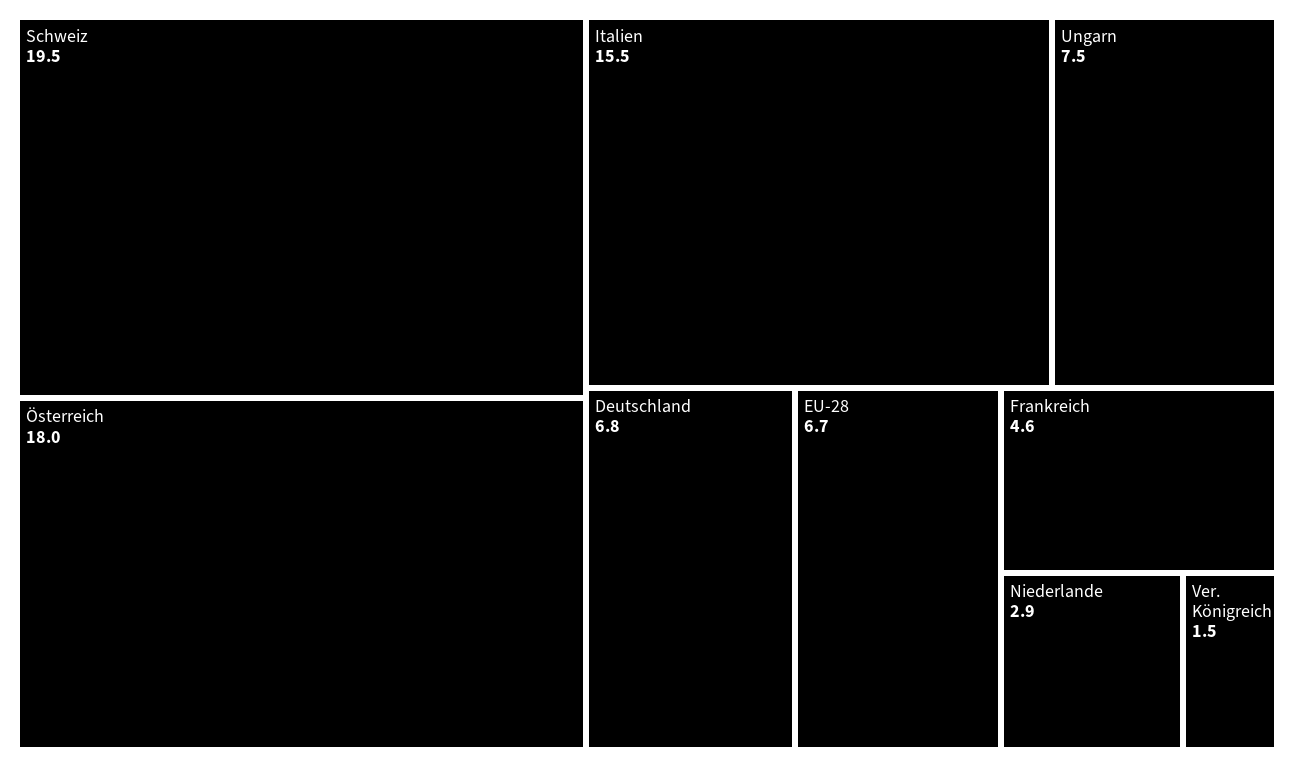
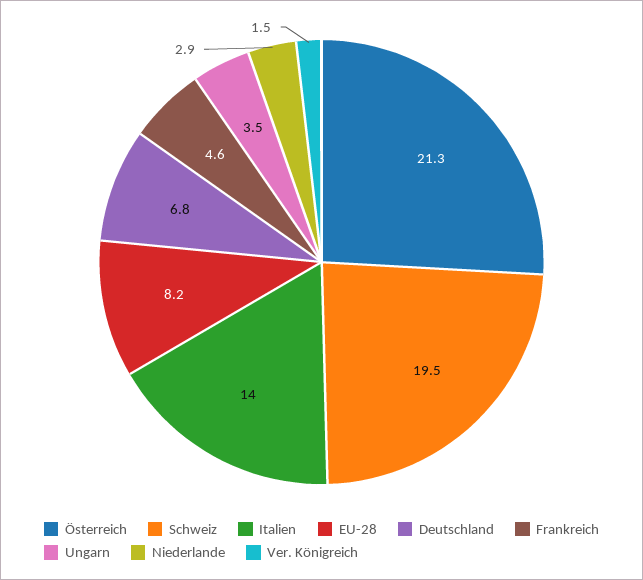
Österreich: 18 -> 21.3
Italien: 15.5 -> 14
Ungarn: 7.5 -> 3.5
EU-28: 6.7 -> 8.2

